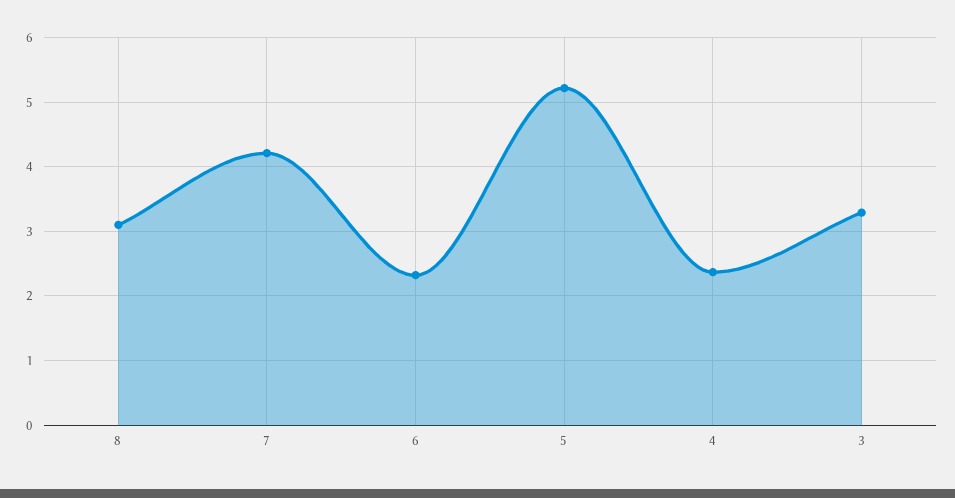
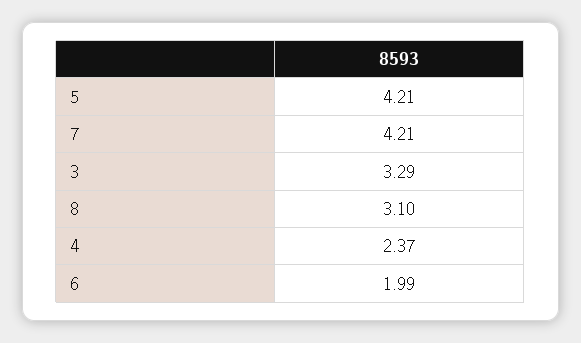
6: 2.3 -> 1.99
5: 5.2 -> 4.21

